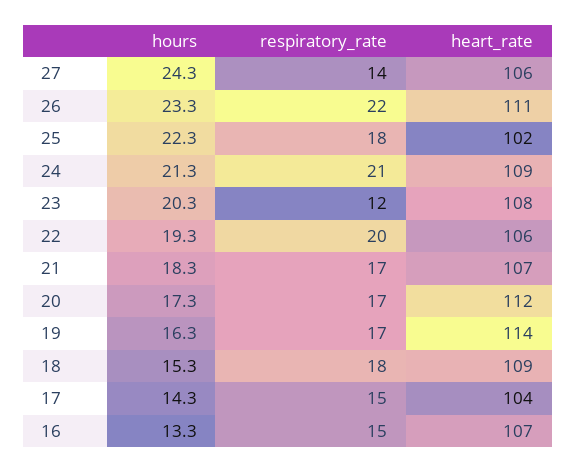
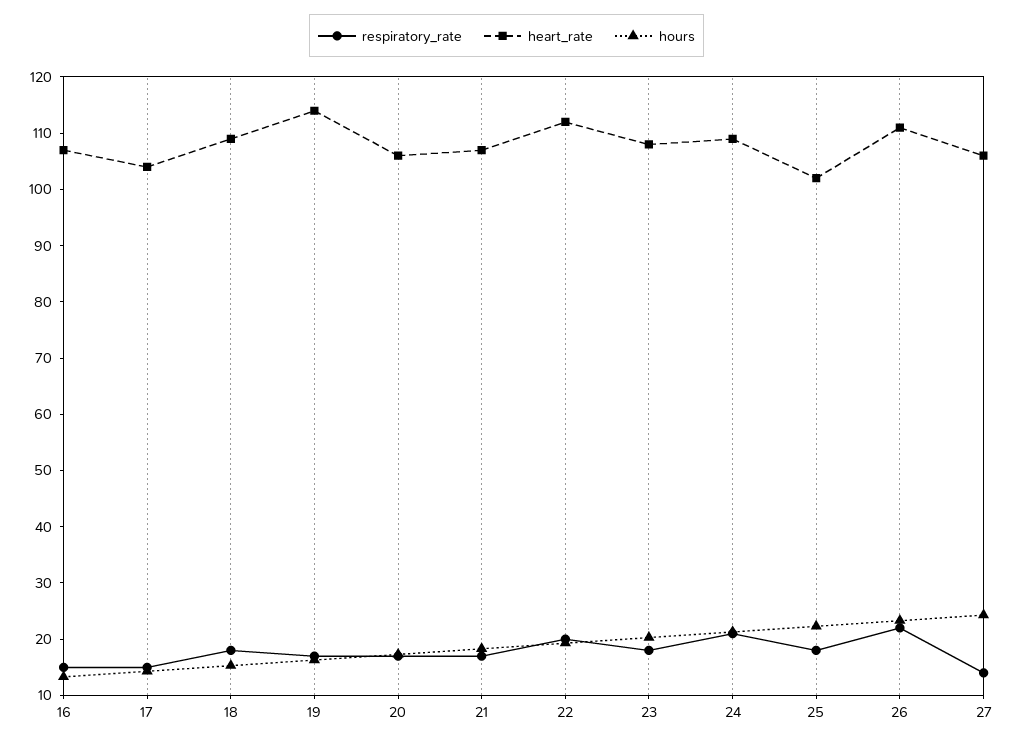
respiratory_rate, 23: 12 -> 18
heart_rate, 22: 106 -> 112
heart_rate, 20: 112 -> 106

